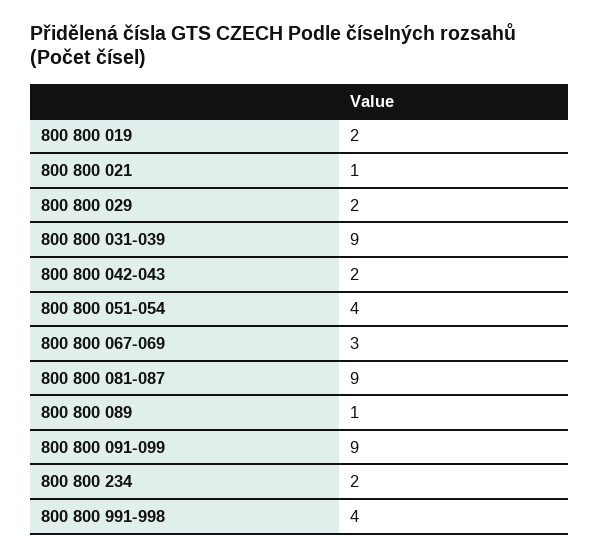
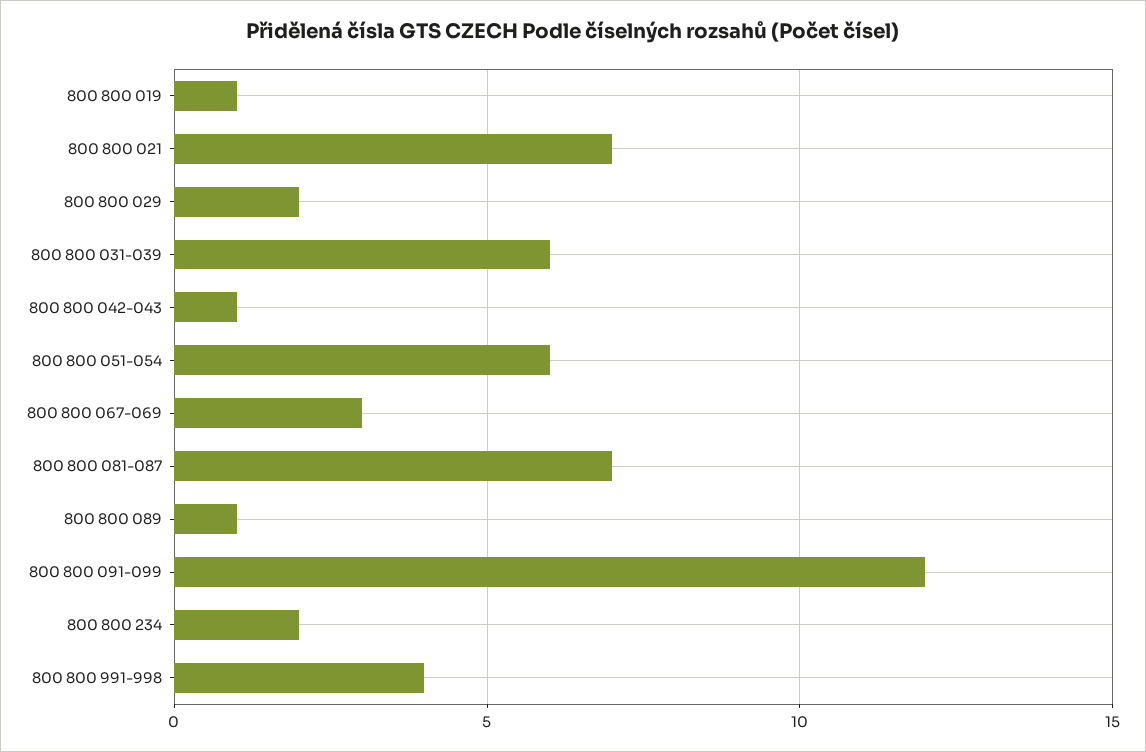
800 800 019: 2 -> 1
800 800 021: 1 -> 7
800 800 031-039: 9 -> 6
800 800 042-043: 2 -> 1
800 800 051-054: 4 -> 6
800 800 081-087: 9 -> 7
800 800 091-099: 9 -> 12

